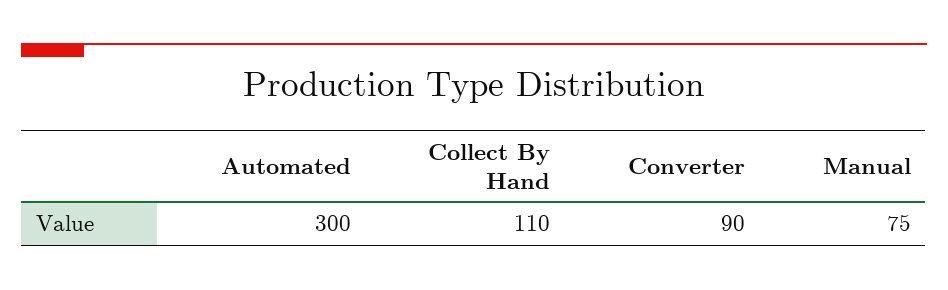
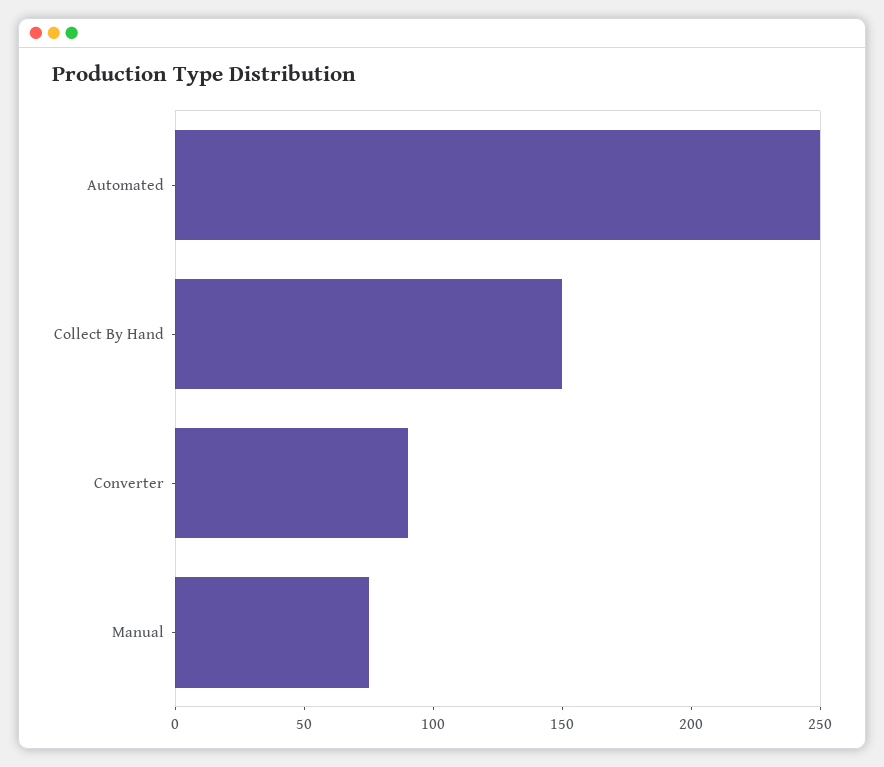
Automated: 300 -> 250
Collect By Hand: 110 -> 150

